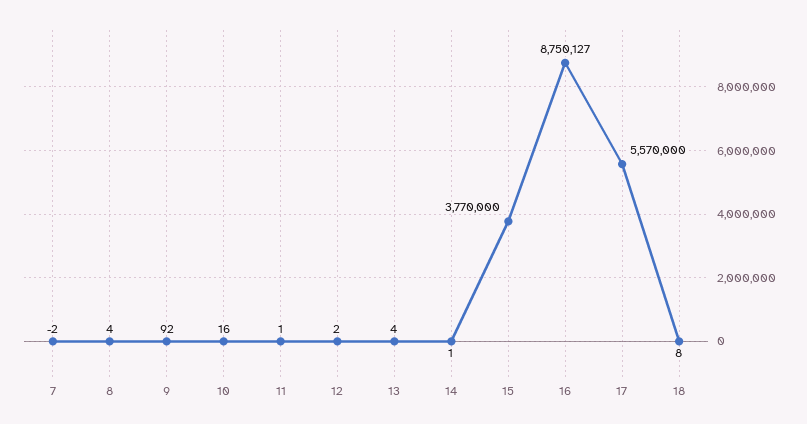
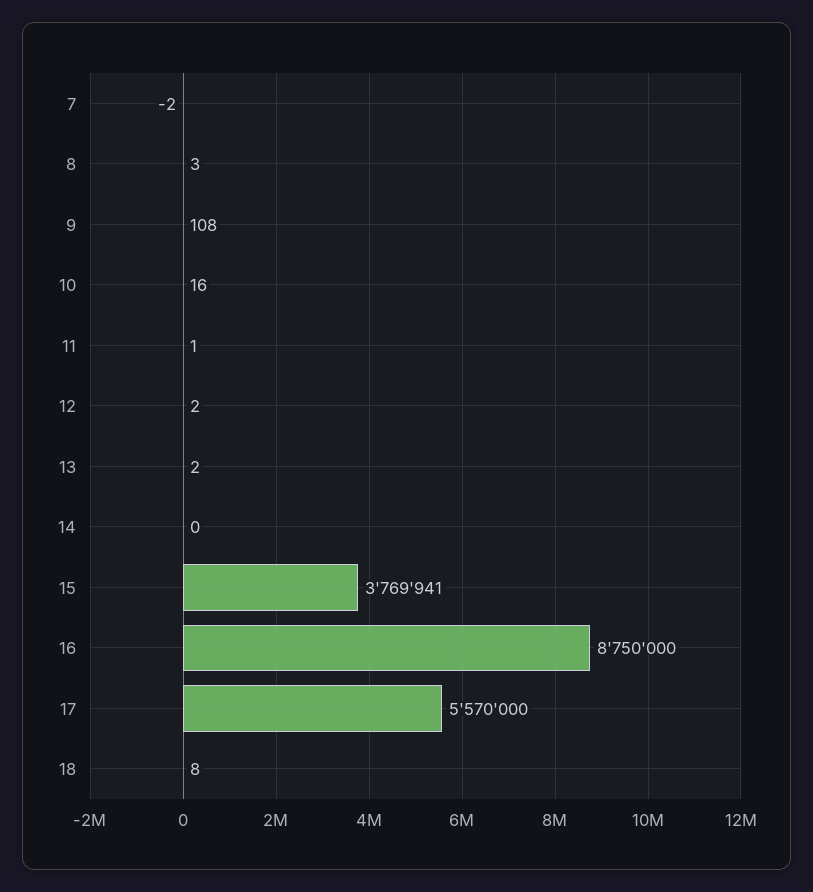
8: 4 -> 3
9: 92 -> 108
13: 4 -> 2
14: 1 -> 0
15: 3770000 -> 3769941
16: 8750127 -> 8750000

